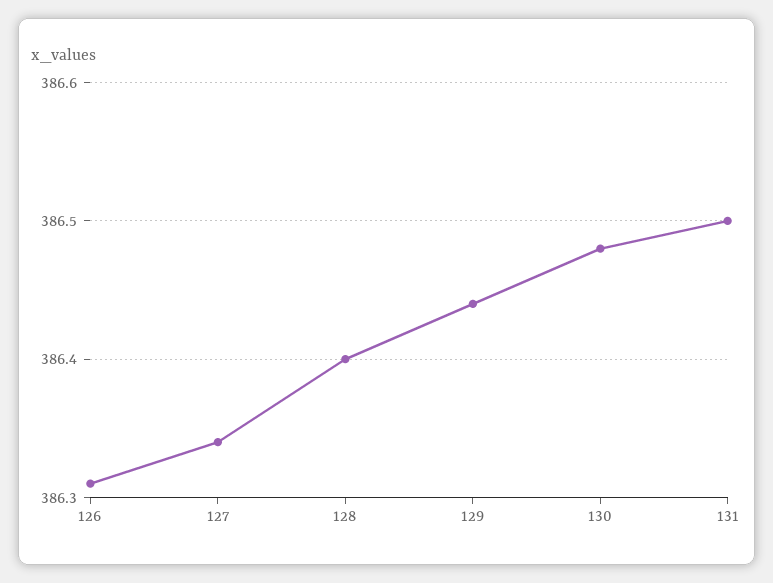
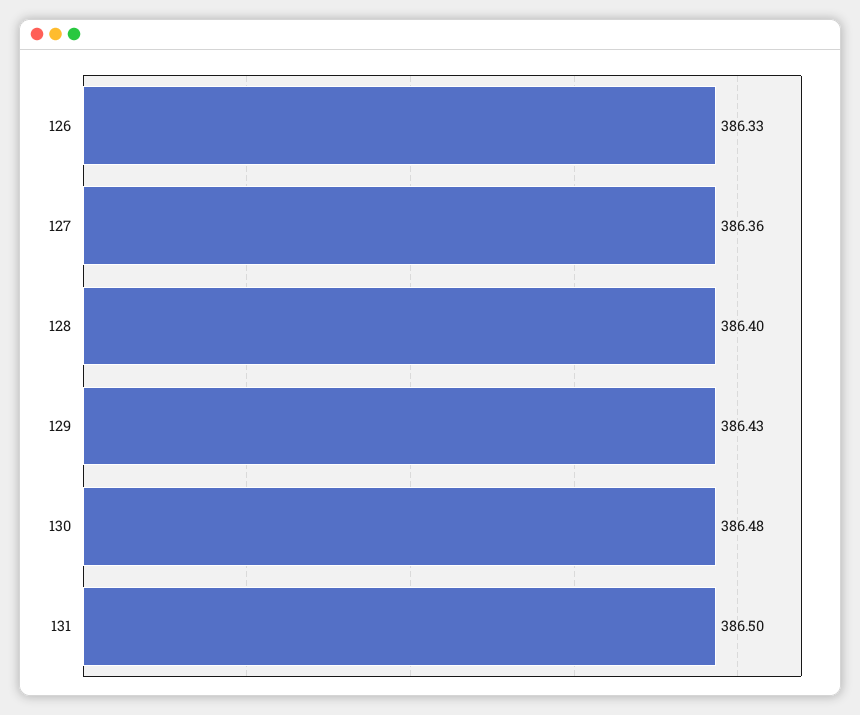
126: 386.31 -> 386.33
127: 386.34 -> 386.36
129: 386.44 -> 386.43

